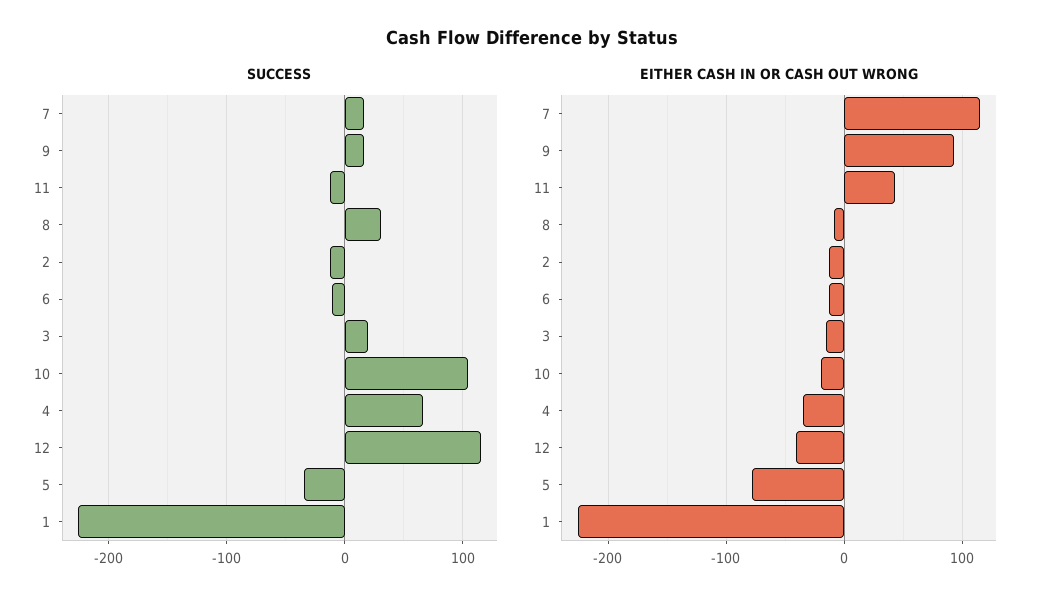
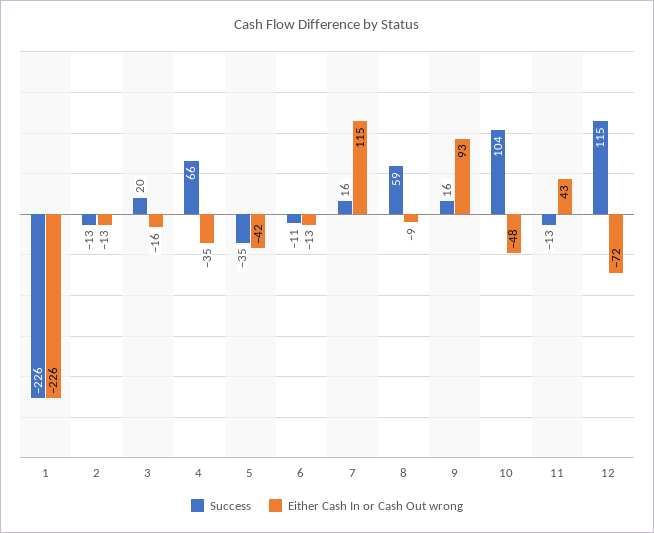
SUCCESS, 8: 30 -> 59
EITHER CASH IN OR CASH OUT WRONG, 10: -20 -> -48
EITHER CASH IN OR CASH OUT WRONG, 12: -40 -> -72
EITHER CASH IN OR CASH OUT WRONG, 5: -80 -> -42

